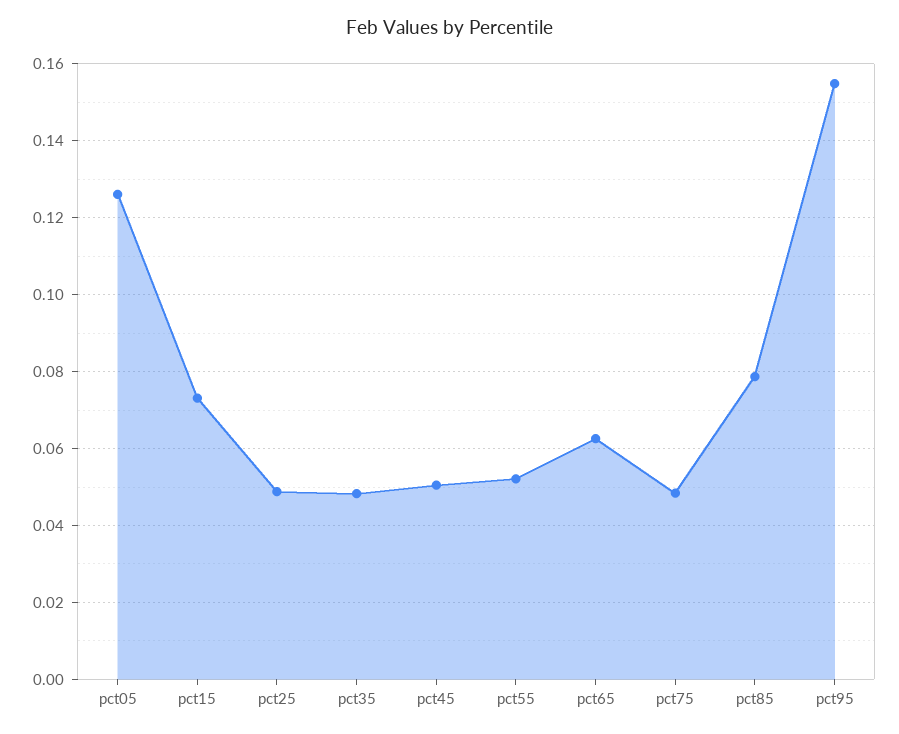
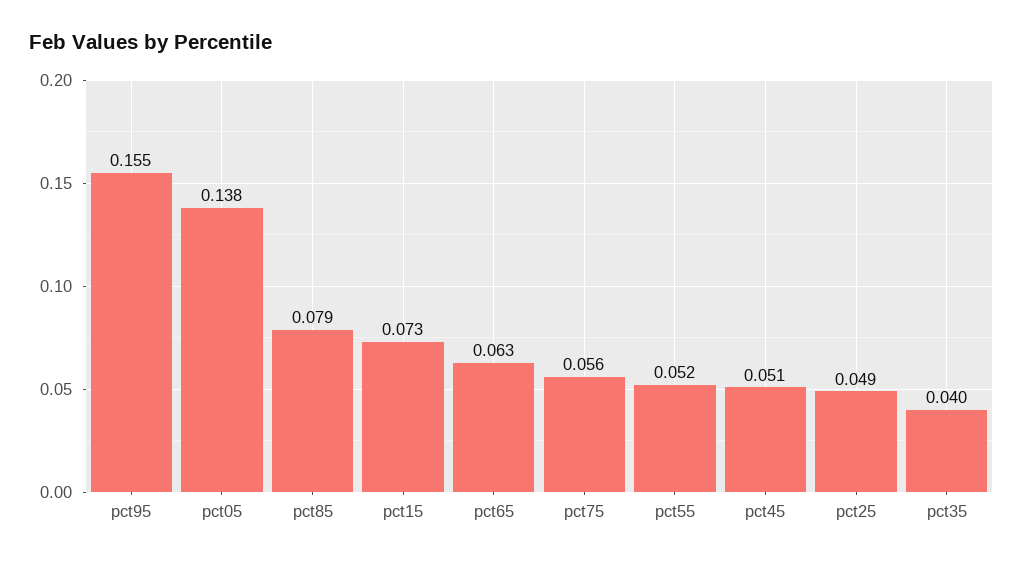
pct05: 0.126 -> 0.138
pct35: 0.048 -> 0.04
pct75: 0.048 -> 0.056

